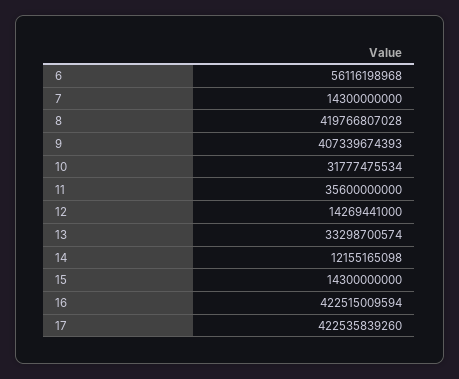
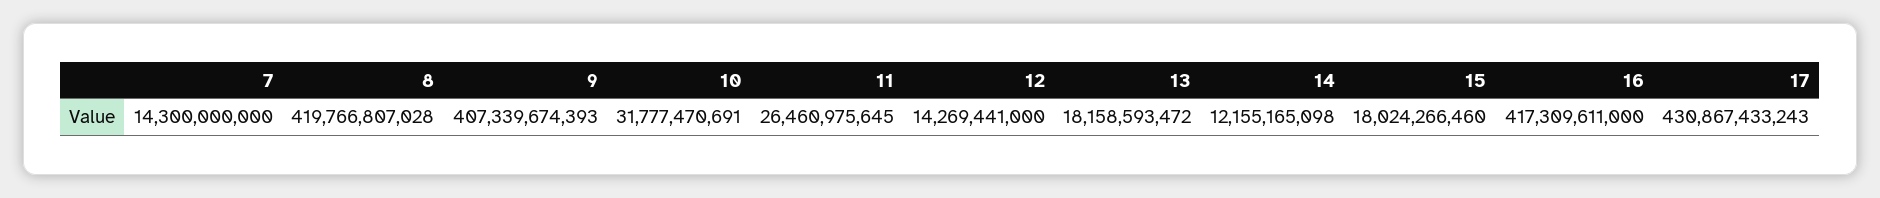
6: 56116198968 -> none
10: 31777475534 -> 31777470691
11: 35600000000 -> 26460975645
13: 33298700574 -> 18158593472
15: 14300000000 -> 18024266460
16: 422515009594 -> 417309611000
17: 422535839260 -> 430867433243

